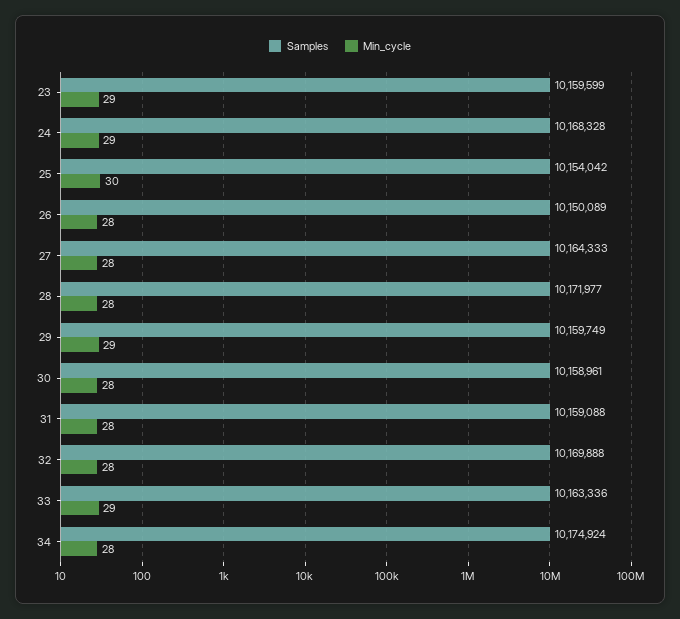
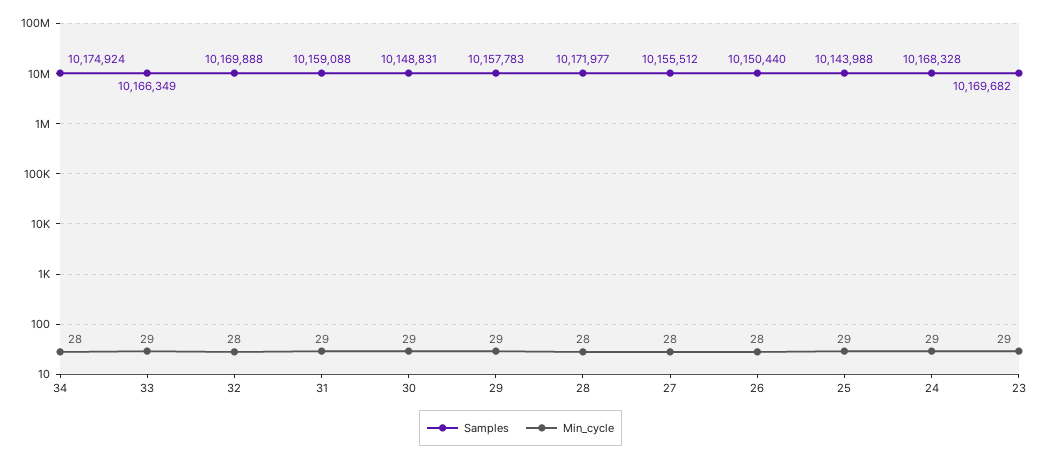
Samples, 23: 10159599 -> 10169682
Samples, 25: 10154042 -> 10143988
Min_cycle, 25: 30 -> 29
Samples, 26: 10150089 -> 10150440
Samples, 27: 10164333 -> 10155512
Samples, 29: 10159749 -> 10157783
Samples, 30: 10158961 -> 10148831
Min_cycle, 30: 28 -> 29
Min_cycle, 31: 28 -> 29
Samples, 33: 10163336 -> 10166349

